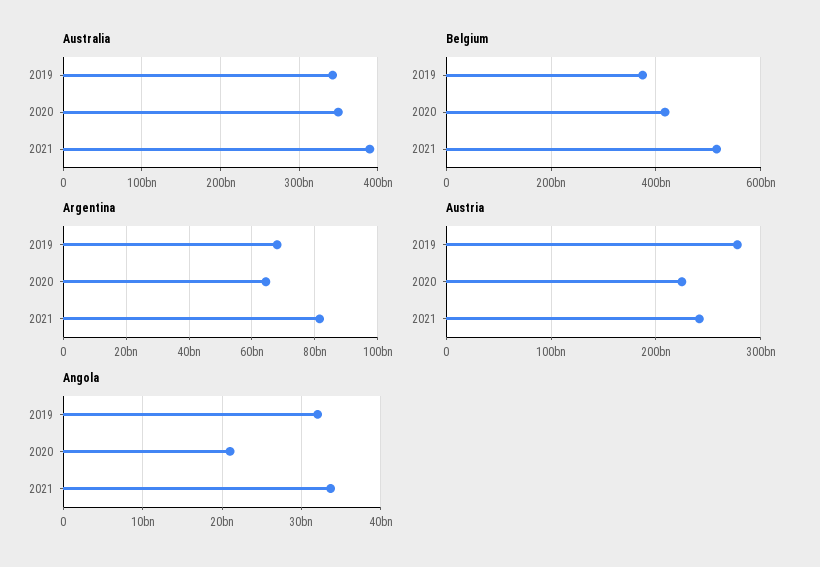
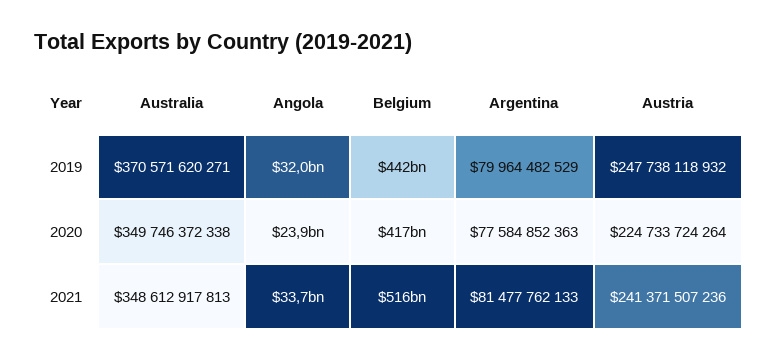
Australia, 2019: 340000000000 -> 370571620271
Australia, 2021: 390000000000 -> 348612917813
Belgium, 2019: 380000000000 -> 442000000000
Argentina, 2019: 68000000000 -> 79964482529
Argentina, 2020: 64000000000 -> 77584852363
Austria, 2019: 280000000000 -> 247738118932
Angola, 2020: 21000000000 -> 23900000000

